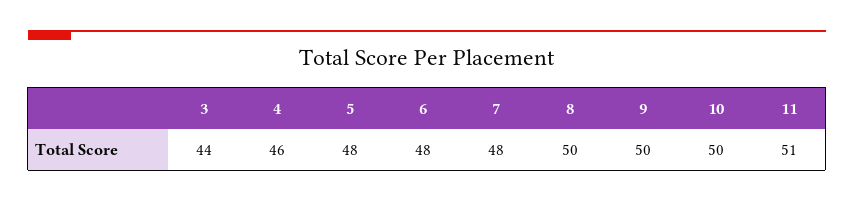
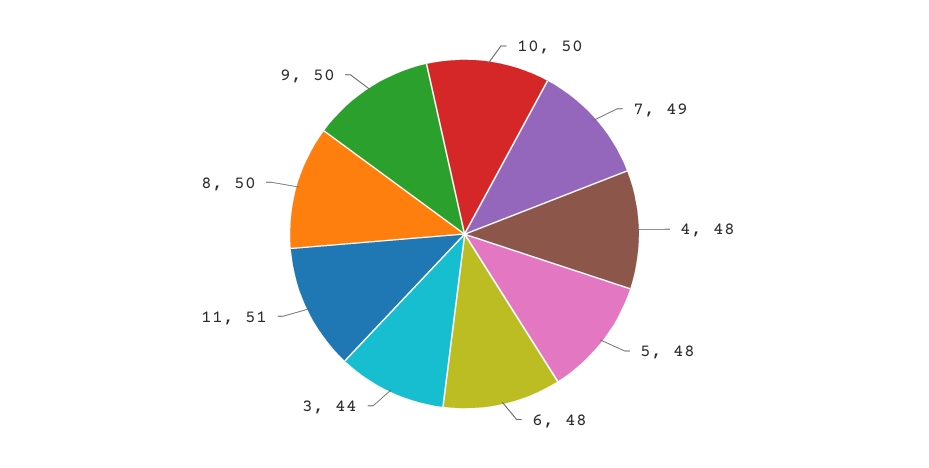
4: 46 -> 48
7: 48 -> 49

